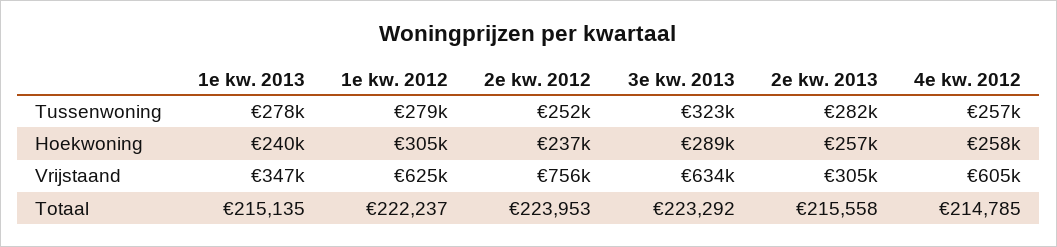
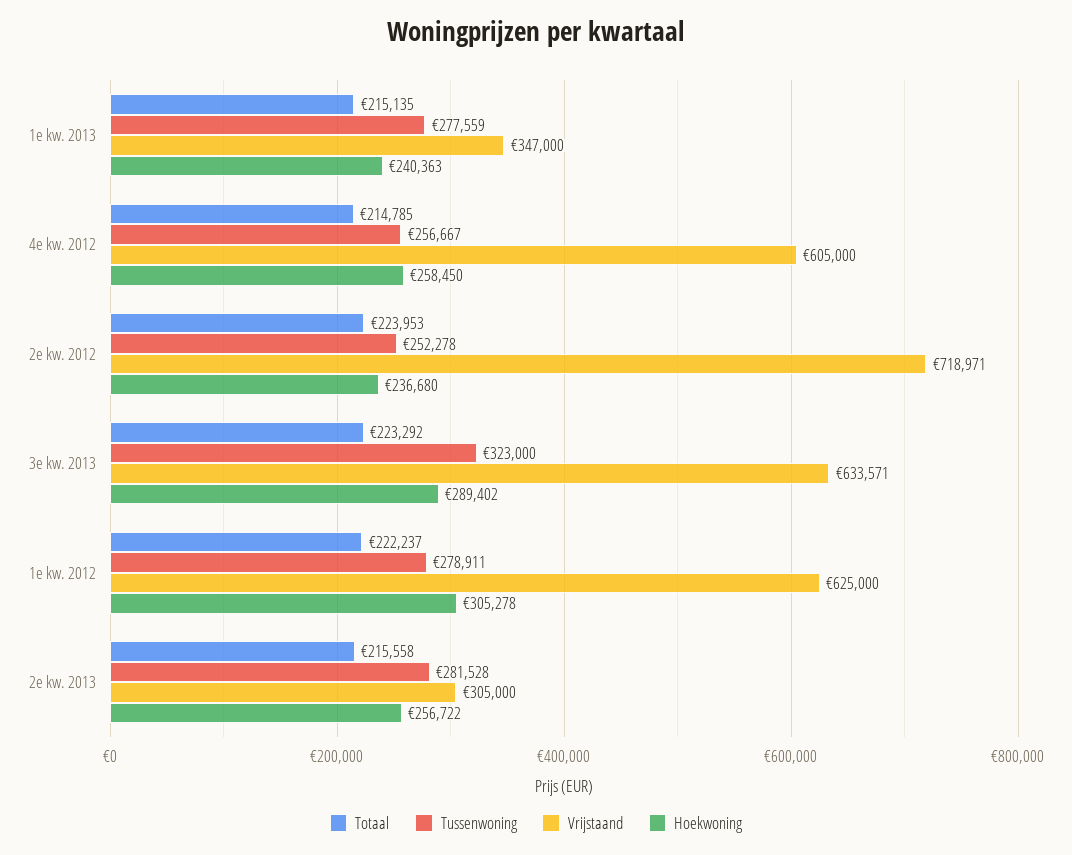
Vrijstaand, 2e kw. 2012: 756000 -> 718971

